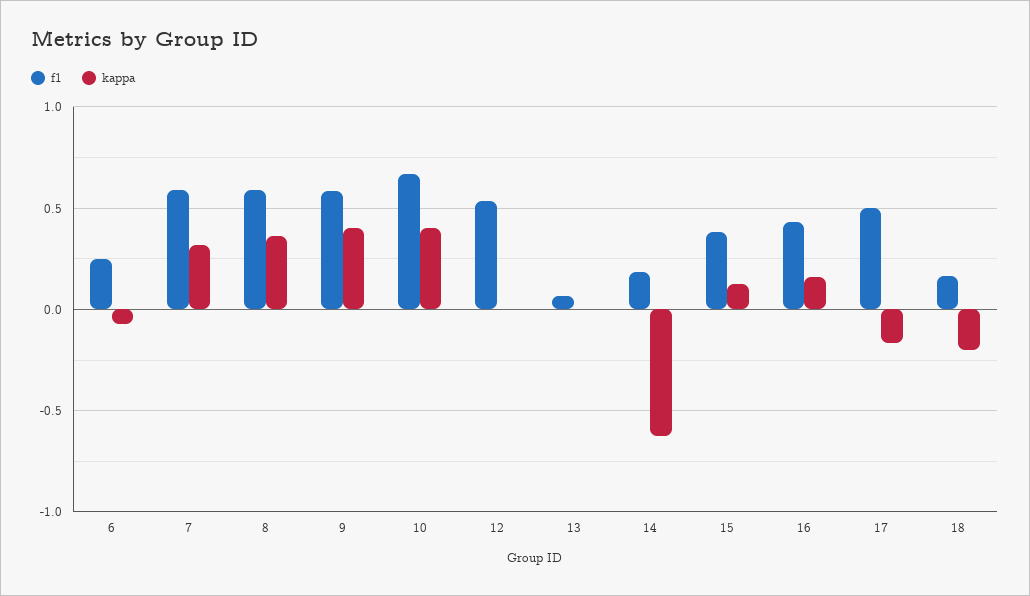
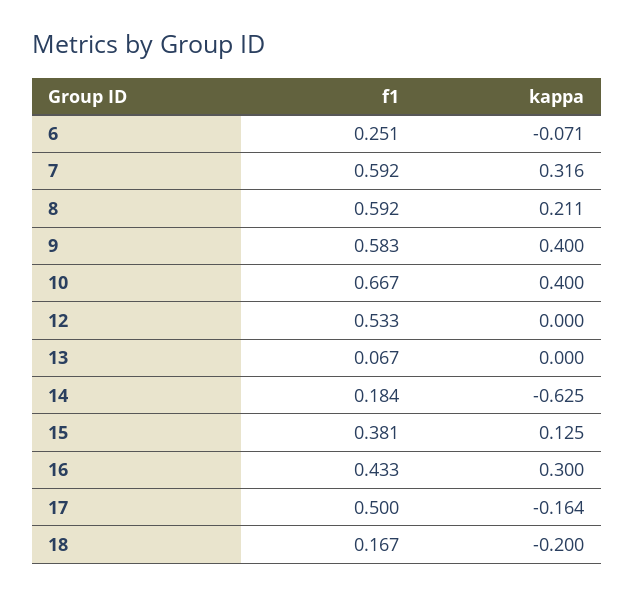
kappa, 8: 0.35 -> 0.211
kappa, 16: 0.15 -> 0.3

